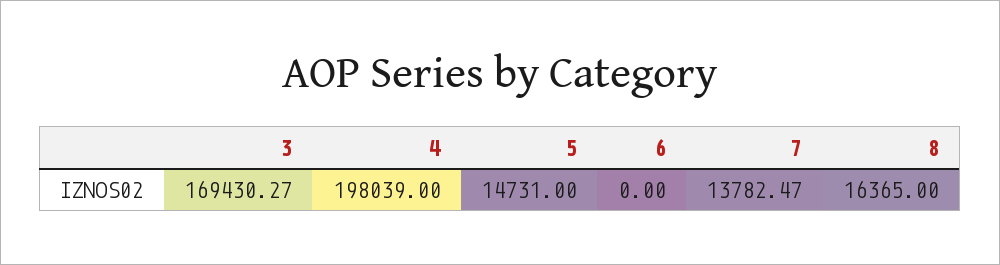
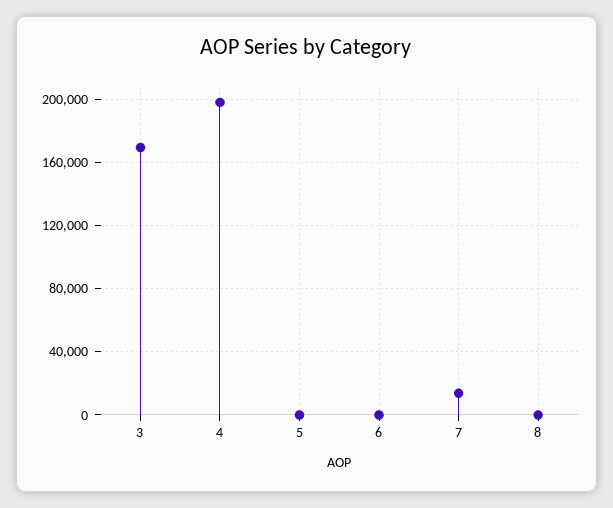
5: 14731 -> 0
8: 16365 -> 0

